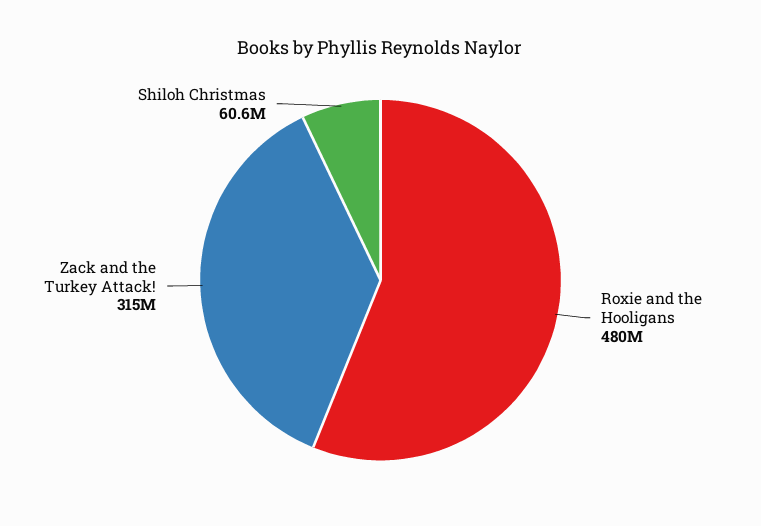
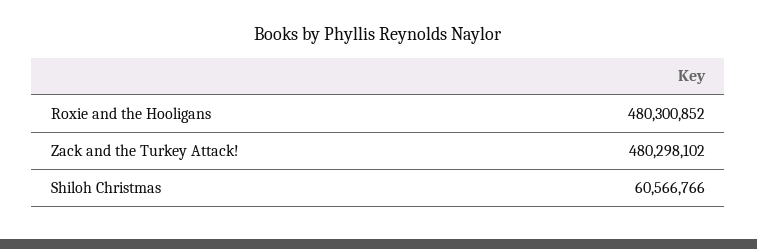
Zack and the Turkey Attack!: 315000000 -> 480298102

